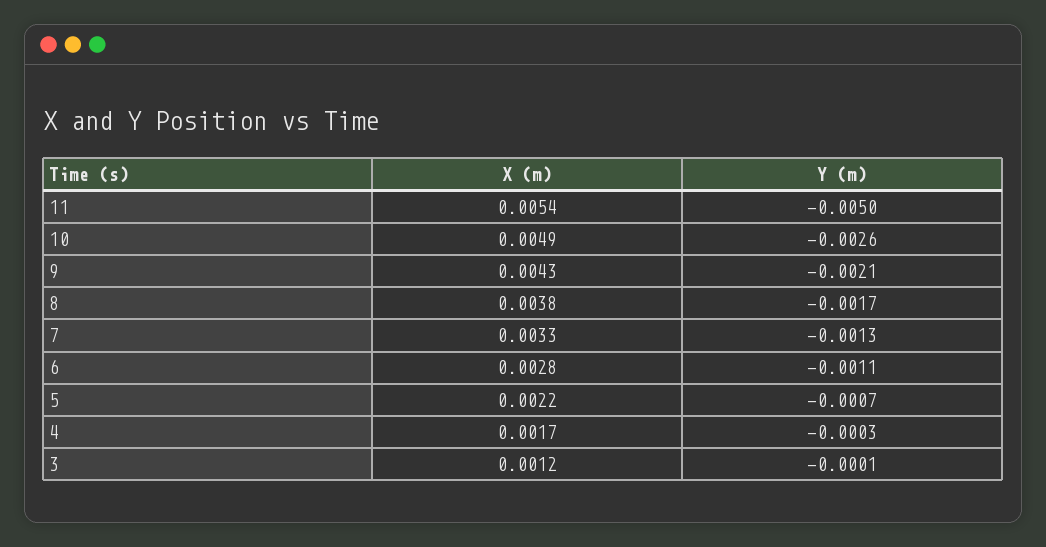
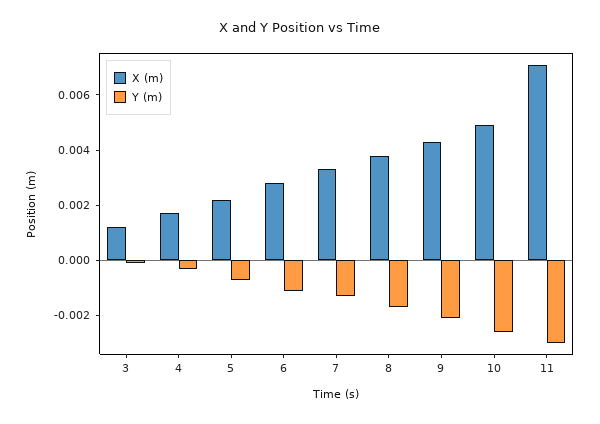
X (m), 11: 0.0054 -> 0.007
Y (m), 11: -0.005 -> -0.003

